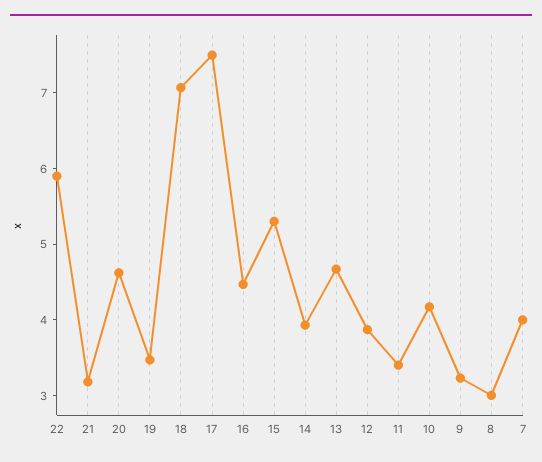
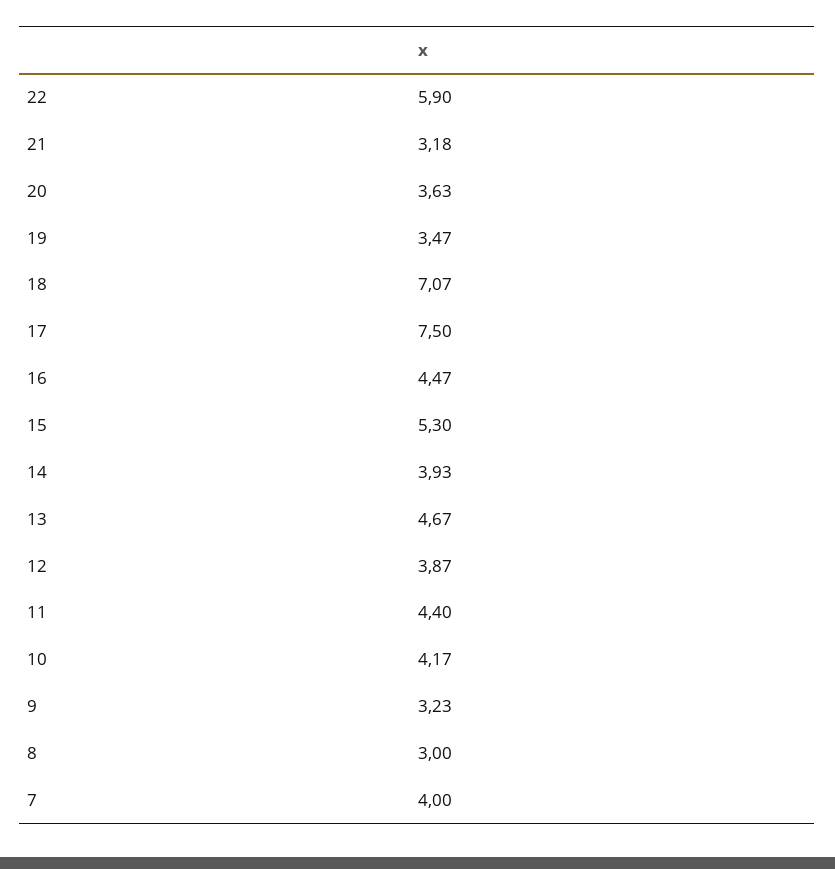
20: 4.6 -> 3.63
11: 3.4 -> 4.4

